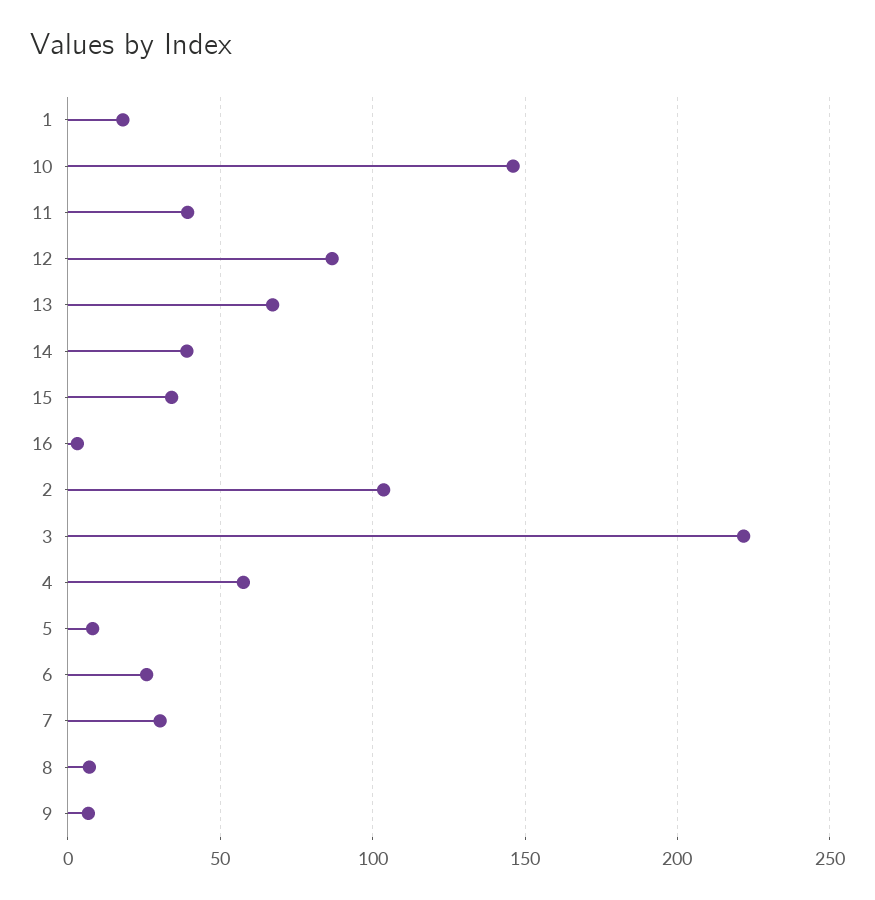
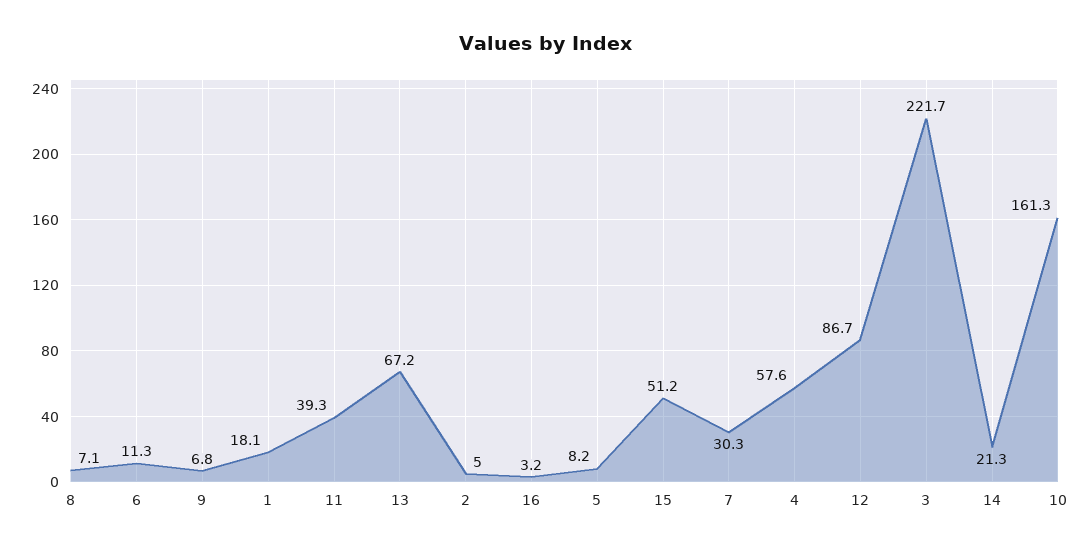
10: 145 -> 161.3
14: 40 -> 21.3
15: 35 -> 51.2
2: 105 -> 5
6: 25 -> 11.3

